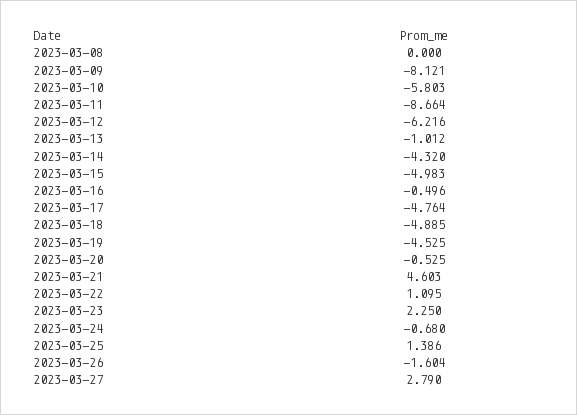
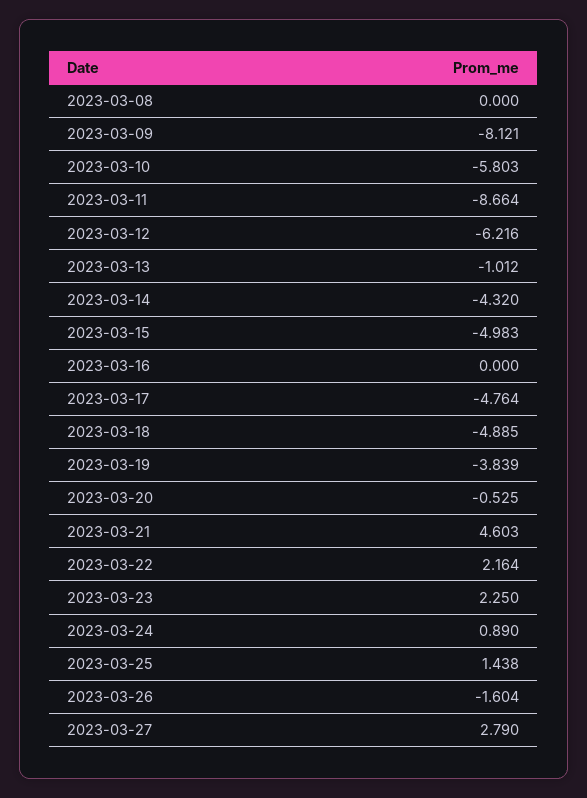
2023-03-16: -0.496 -> 0
2023-03-19: -4.525 -> -3.839
2023-03-22: 1.095 -> 2.164
2023-03-24: -0.68 -> 0.89
2023-03-25: 1.386 -> 1.438

